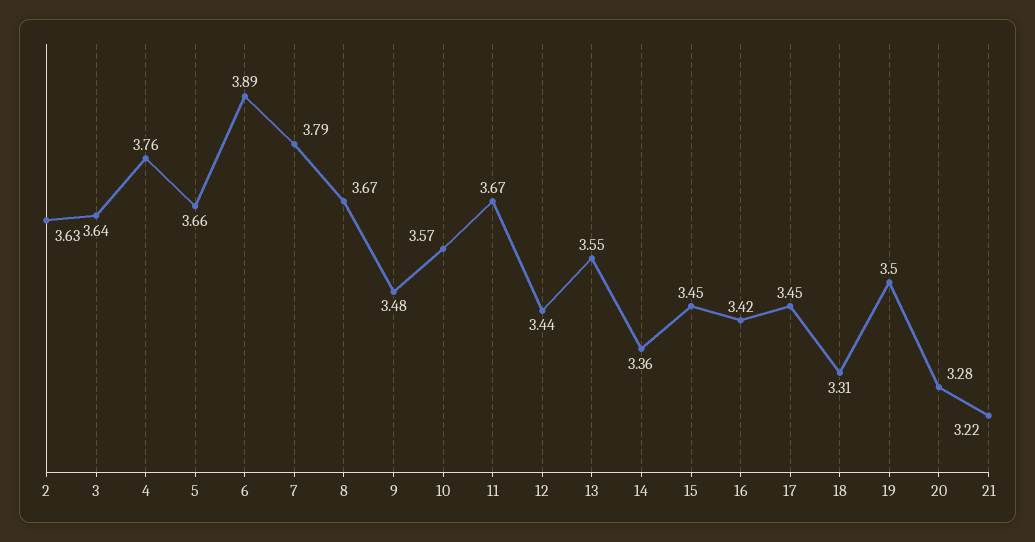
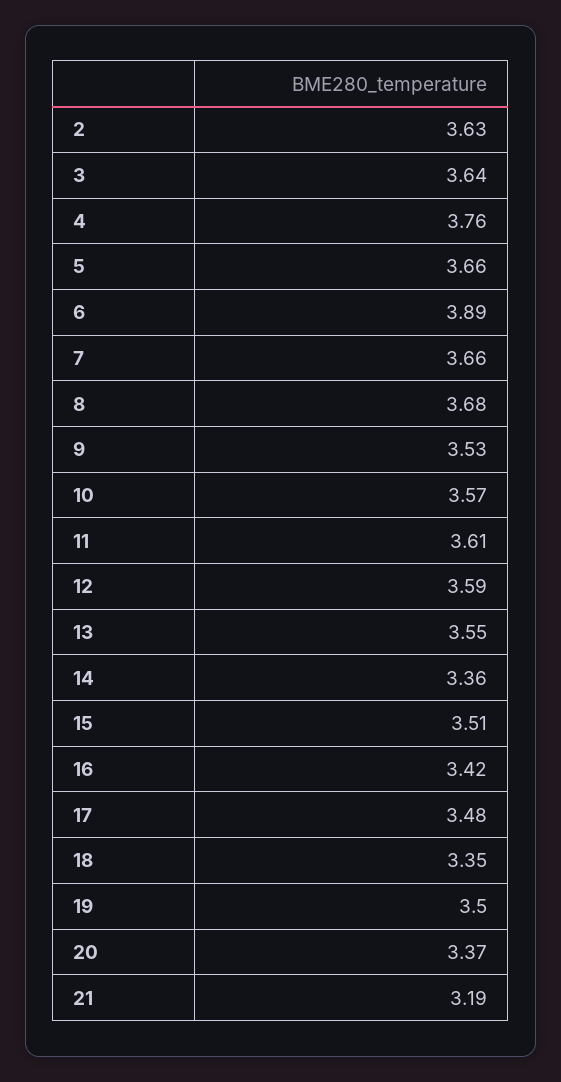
7: 3.79 -> 3.66
8: 3.67 -> 3.68
9: 3.48 -> 3.53
11: 3.67 -> 3.61
12: 3.44 -> 3.59
15: 3.45 -> 3.51
17: 3.45 -> 3.48
18: 3.31 -> 3.35
20: 3.28 -> 3.37
21: 3.22 -> 3.19

